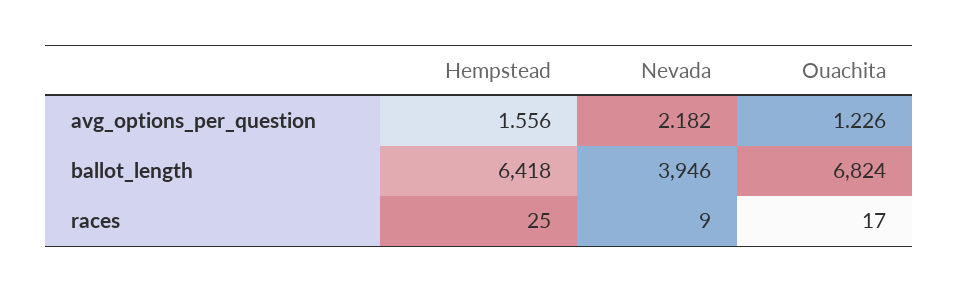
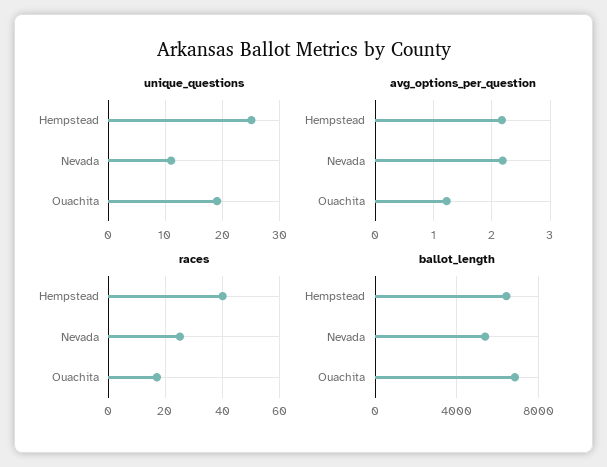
avg_options_per_question, Hempstead: 1.556 -> 2.2
ballot_length, Nevada: 3946 -> 5500
races, Hempstead: 25 -> 40
races, Nevada: 9 -> 25
unique_questions, Hempstead: none -> 25
unique_questions, Nevada: none -> 10
unique_questions, Ouachita: none -> 20

